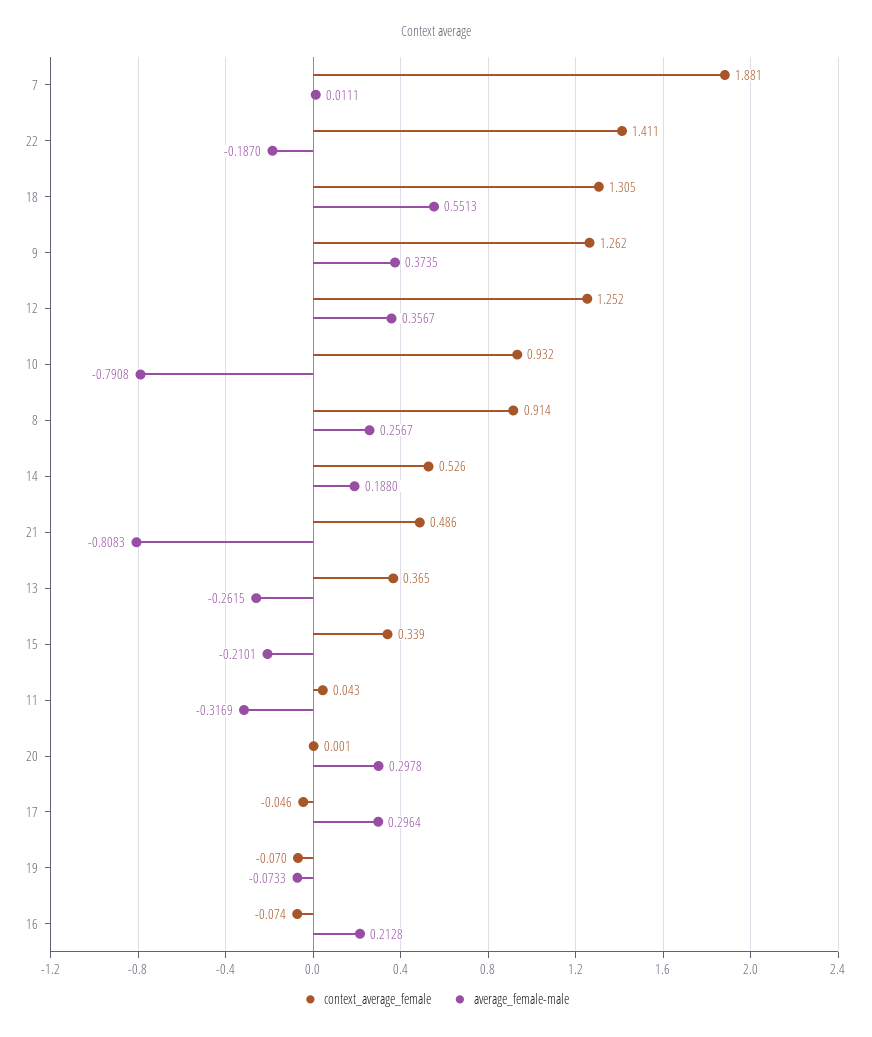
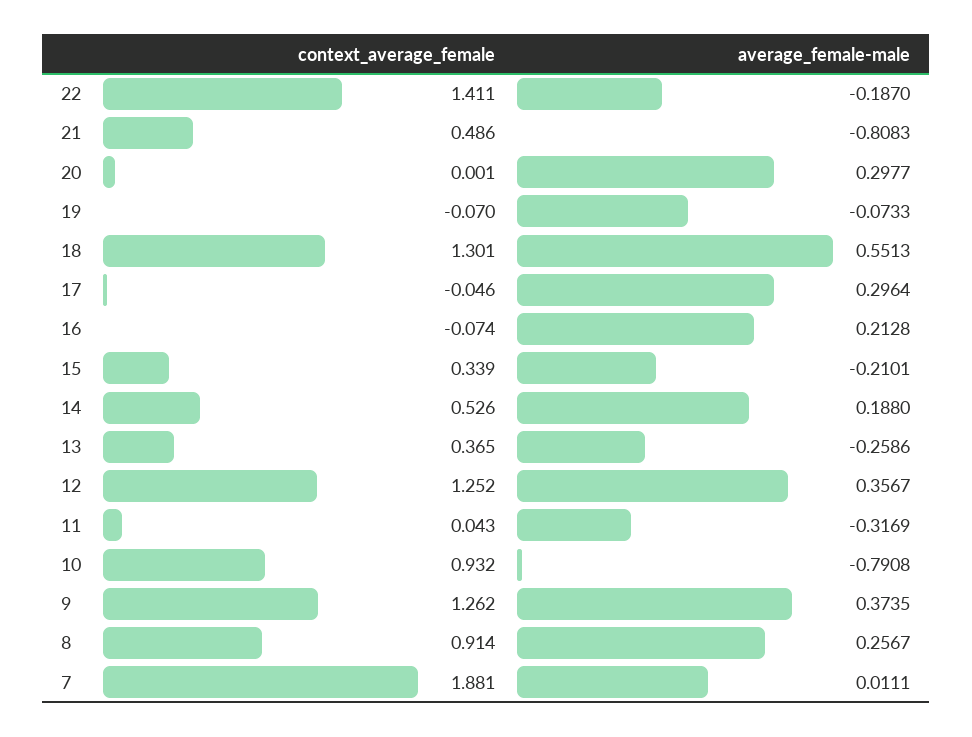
context_average_female, 18: 1.305 -> 1.301
average_female-male, 13: -0.2615 -> -0.2586
average_female-male, 20: 0.2978 -> 0.2977

